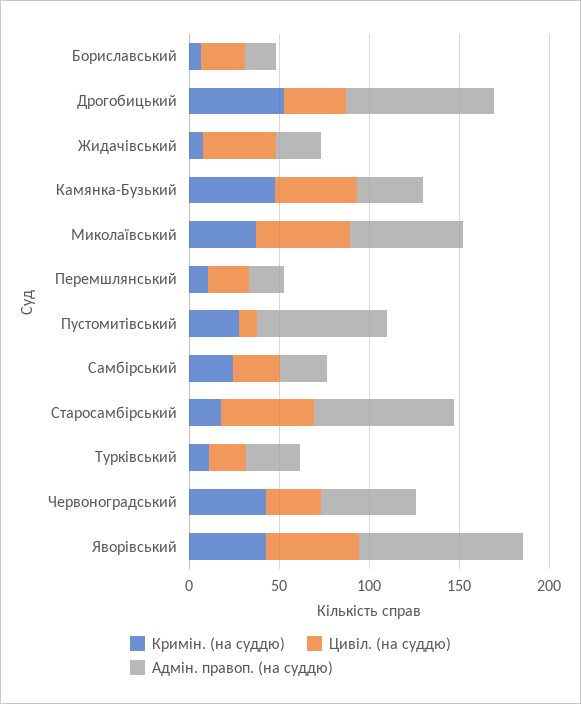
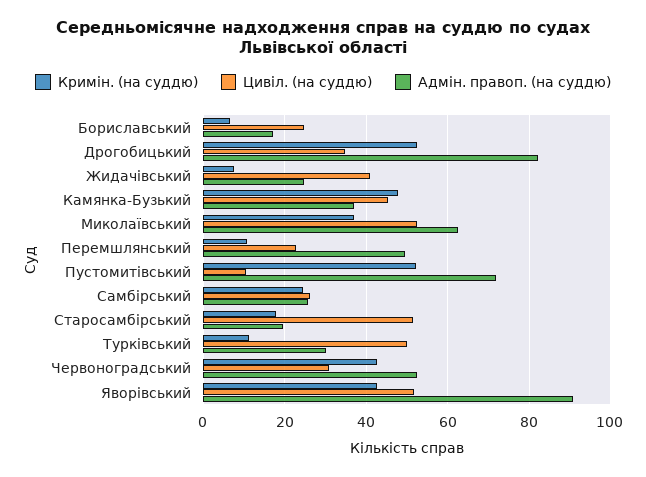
Адмін. правоп. (на суддю), Перемшлянський: 20 -> 50
Кримін. (на суддю), Пустомитівський: 30 -> 52
Адмін. правоп. (на суддю), Старосамбірський: 80 -> 20
Цивіл. (на суддю), Турківський: 20 -> 50

